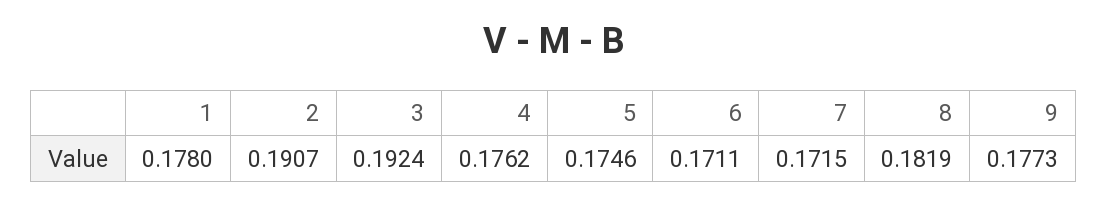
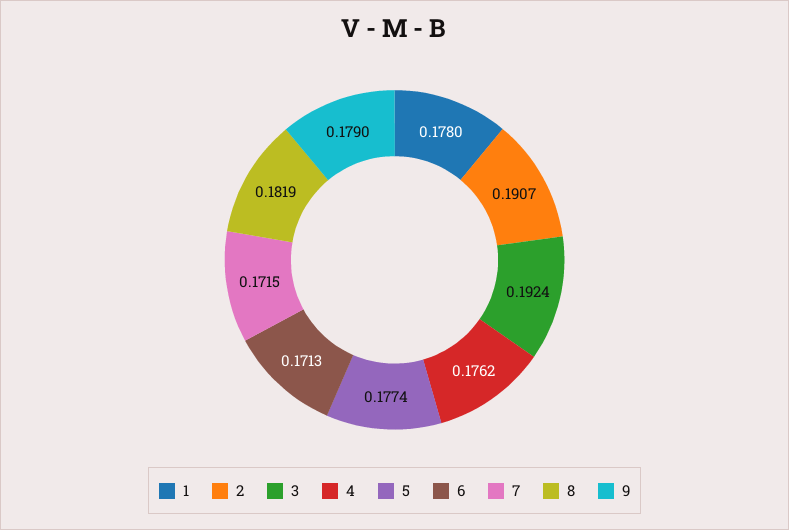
5: 0.1746 -> 0.1774
6: 0.1711 -> 0.1713
9: 0.1773 -> 0.179

